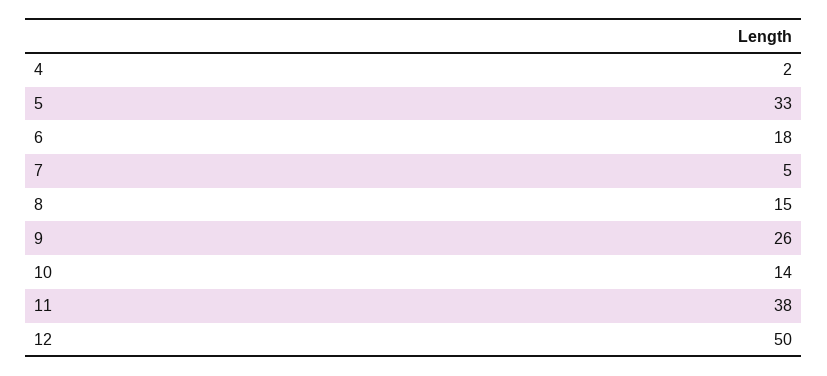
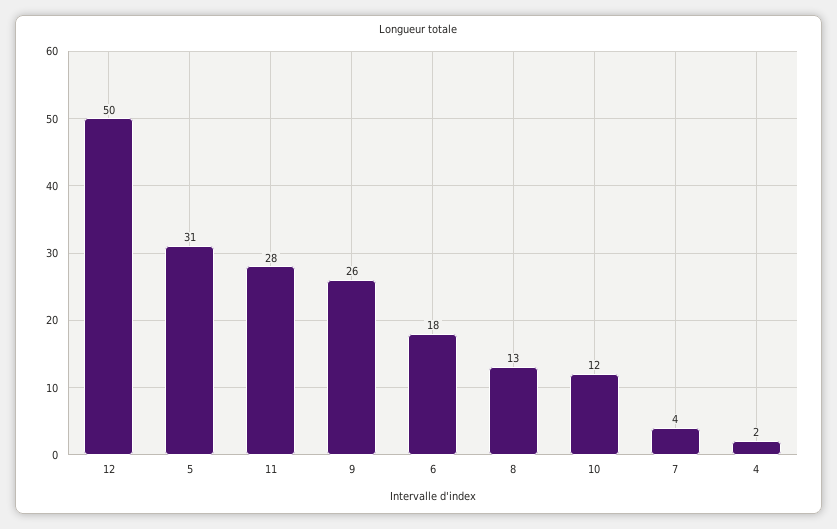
5: 33 -> 31
7: 5 -> 4
8: 15 -> 13
10: 14 -> 12
11: 38 -> 28

